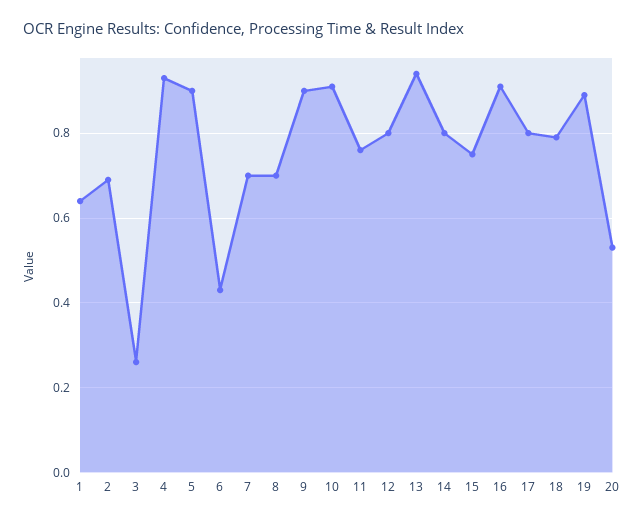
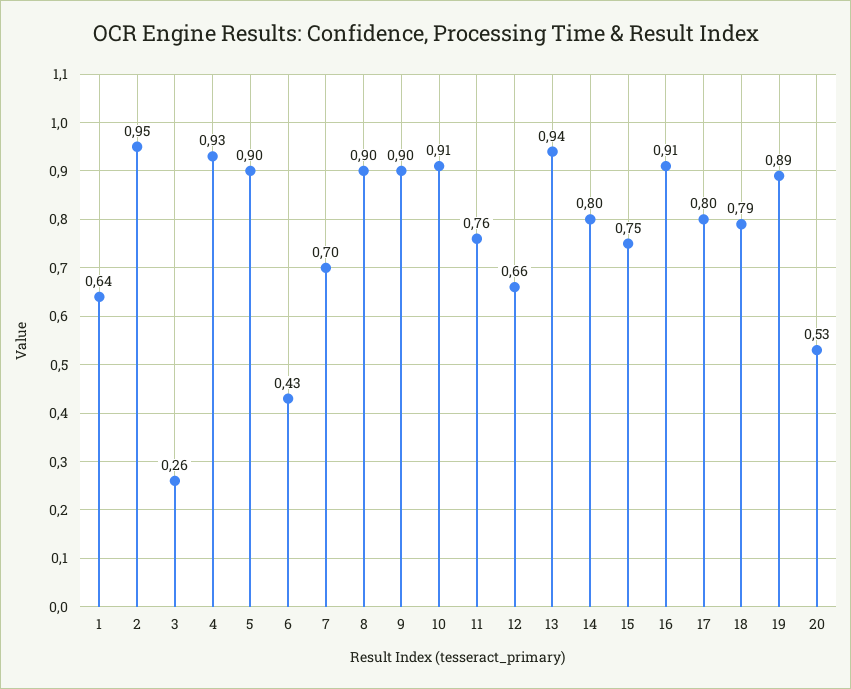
2: 0.7 -> 0.95
8: 0.7 -> 0.9
12: 0.8 -> 0.66

